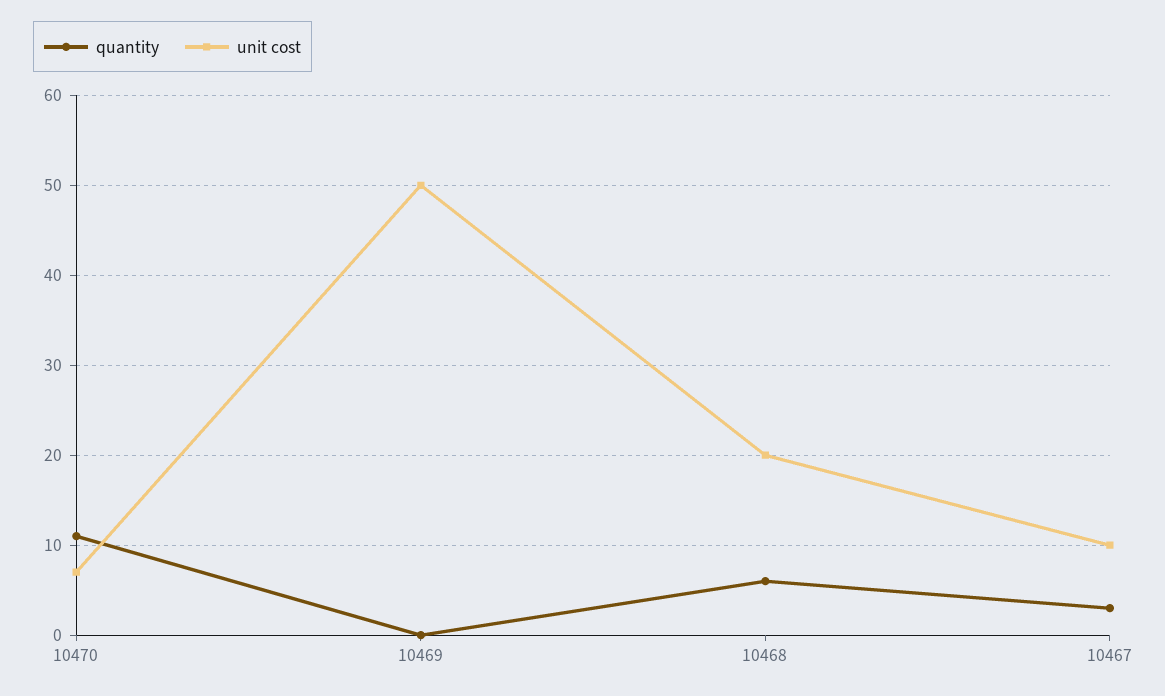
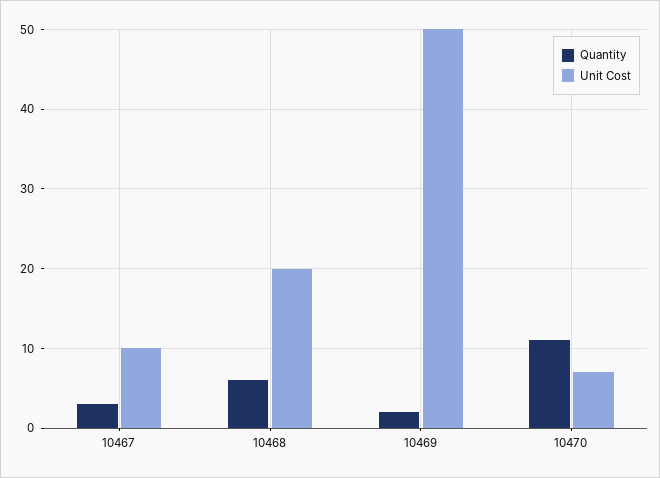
quantity, 10469: 0 -> 2

